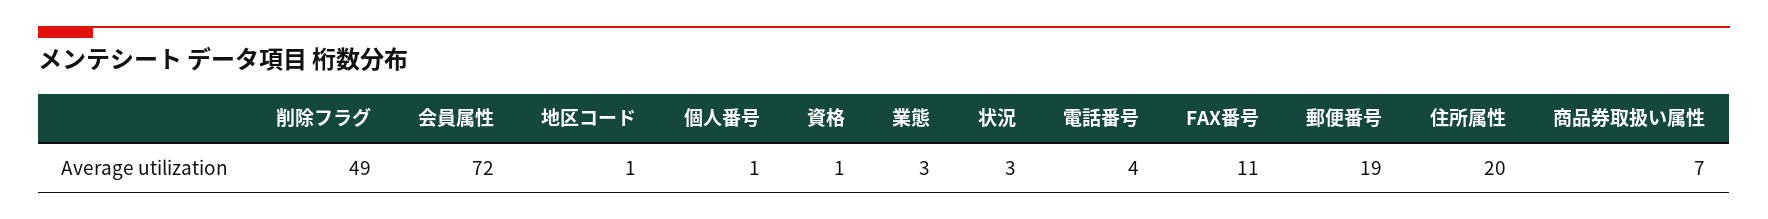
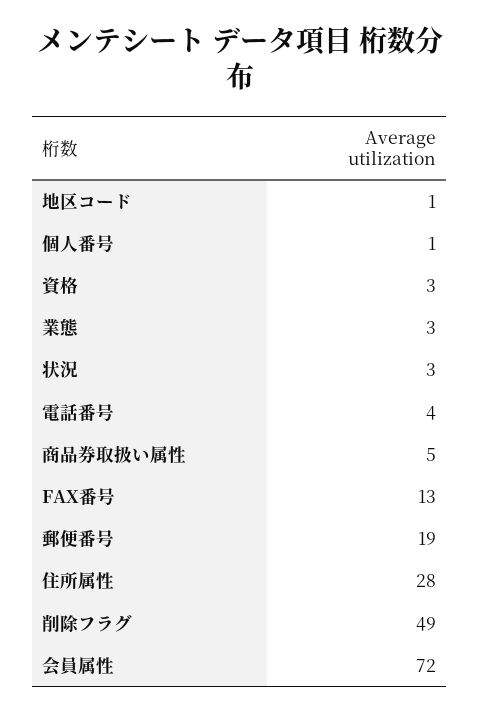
資格: 1 -> 3
FAX番号: 11 -> 13
住所属性: 20 -> 28
商品券取扱い属性: 7 -> 5

